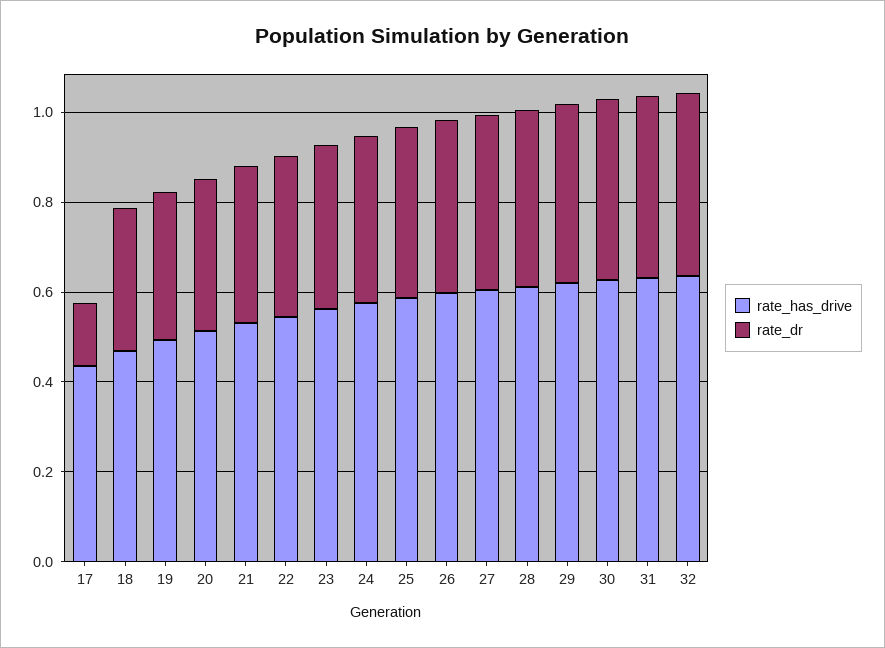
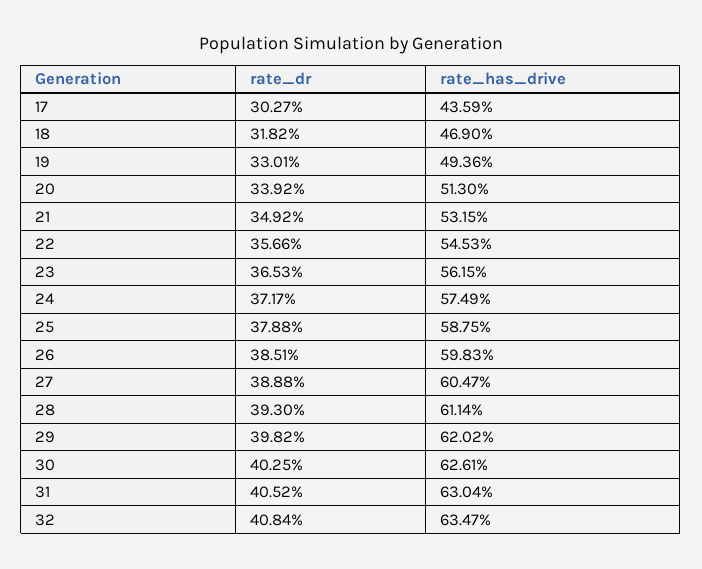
rate_dr, 17: 0.15 -> 0.3027

